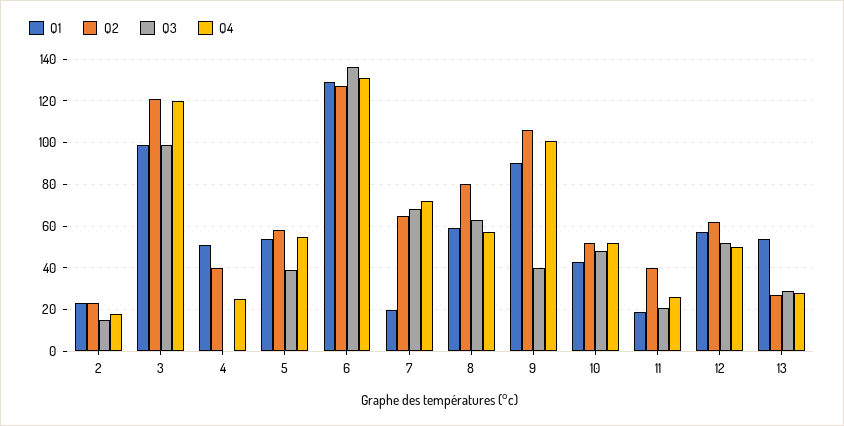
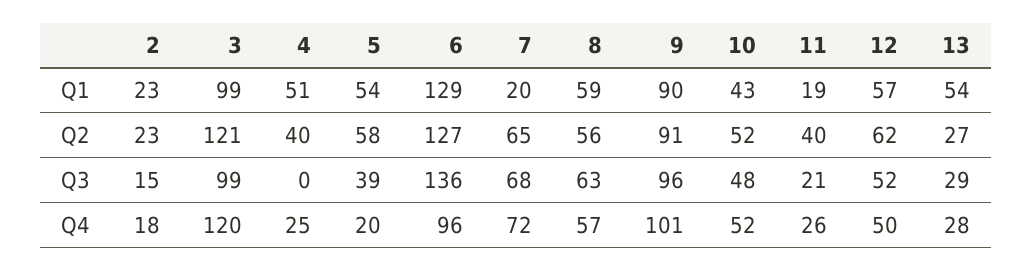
Q4, 5: 55 -> 20
Q4, 6: 130 -> 96
Q2, 8: 80 -> 56
Q2, 9: 105 -> 91
Q3, 9: 40 -> 96

